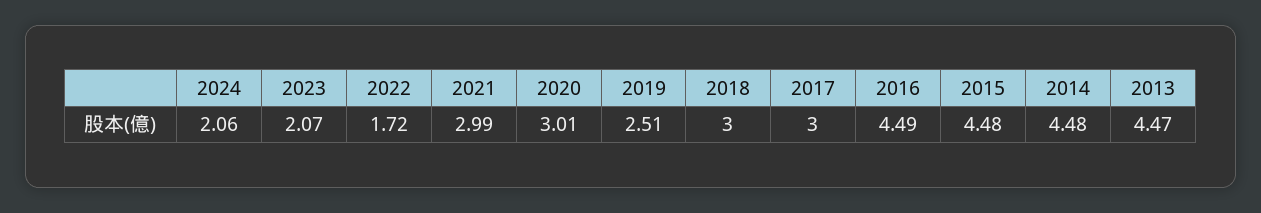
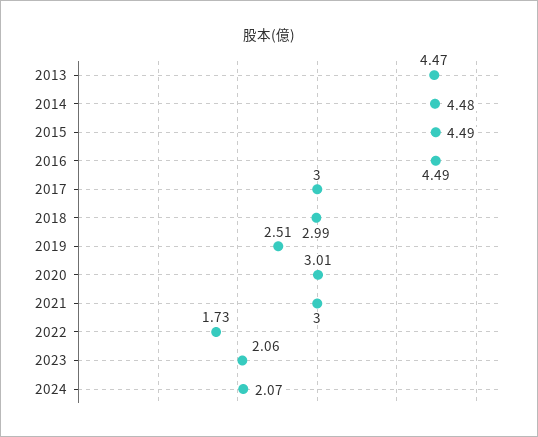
2024: 2.06 -> 2.07
2023: 2.07 -> 2.06
2022: 1.72 -> 1.73
2021: 2.99 -> 3
2018: 3 -> 2.99
2015: 4.48 -> 4.49

